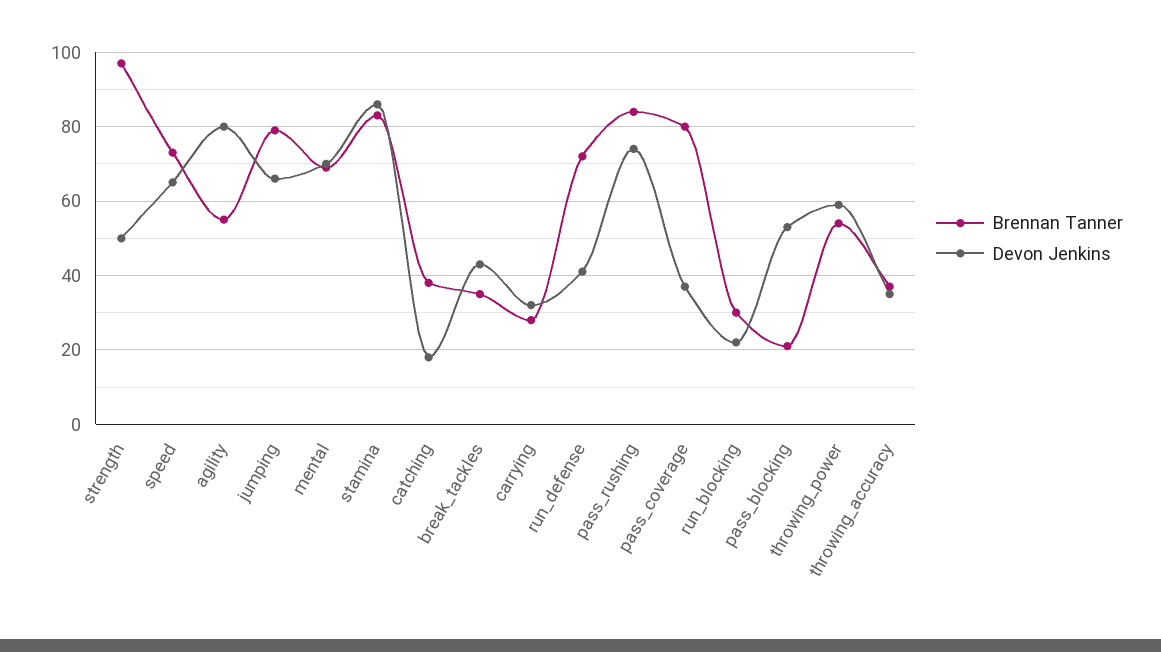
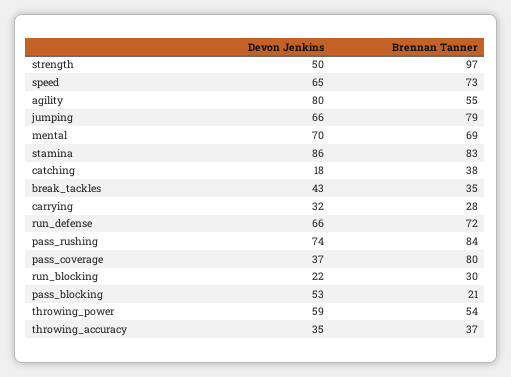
Devon Jenkins, run_defense: 40 -> 66

